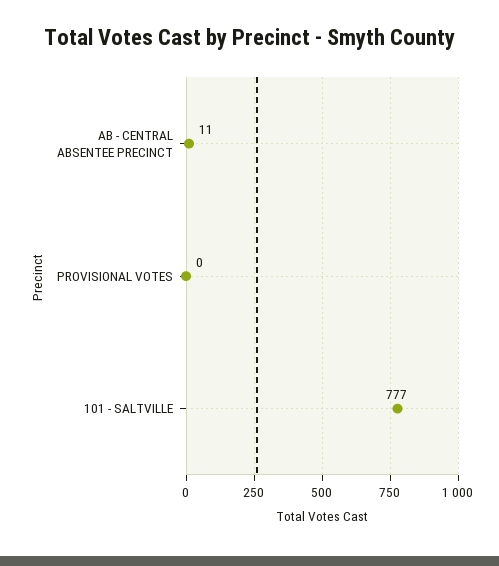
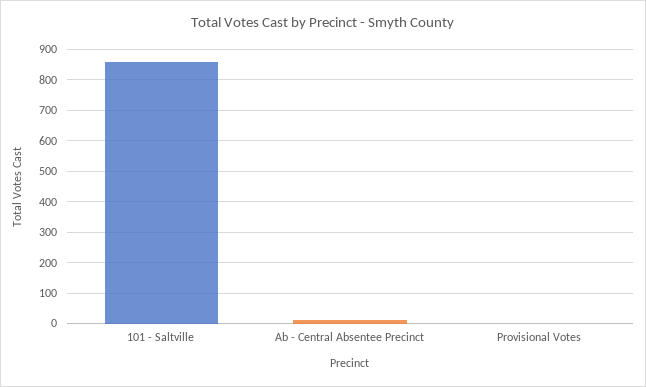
101 - SALTVILLE: 777 -> 860

